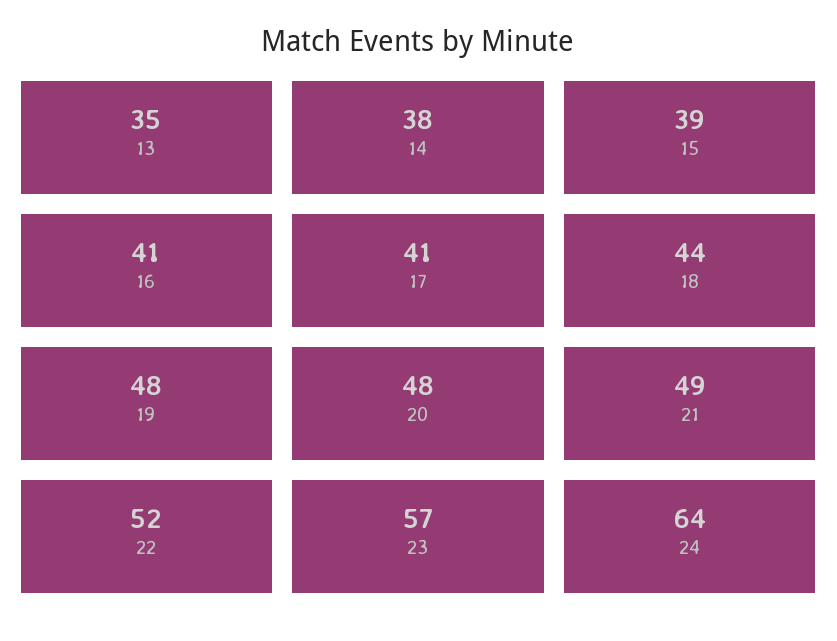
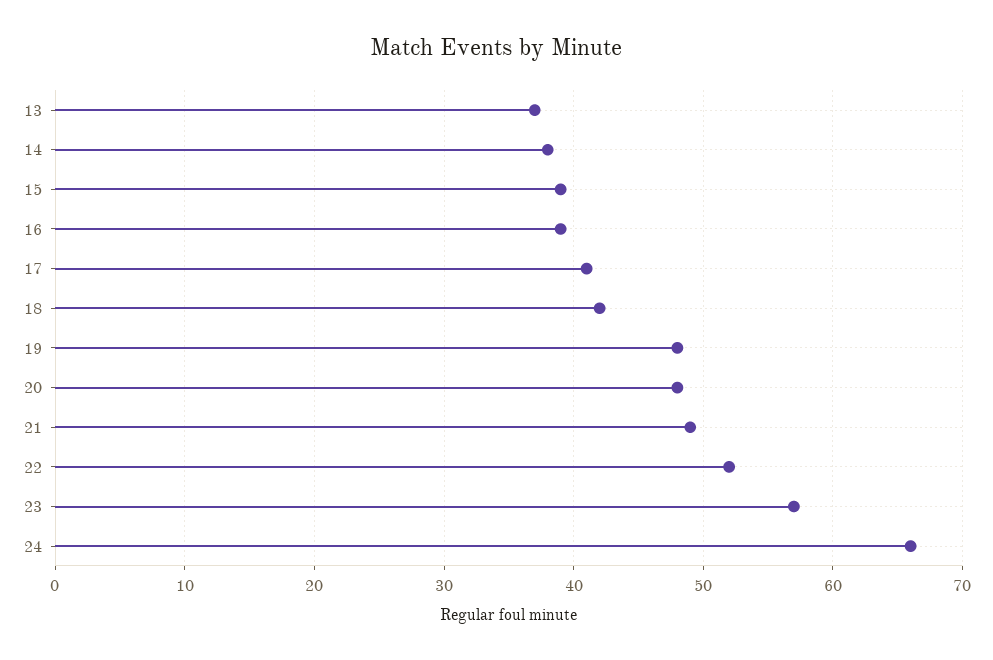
13: 35 -> 37
16: 41 -> 39
18: 44 -> 42
24: 64 -> 66

